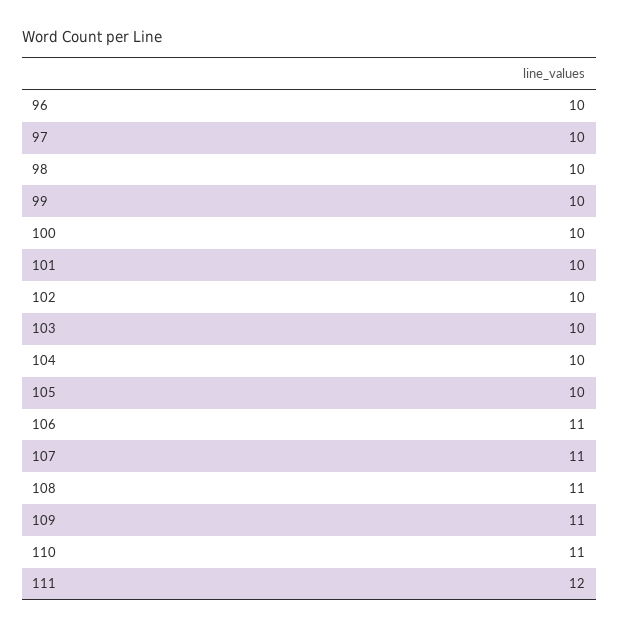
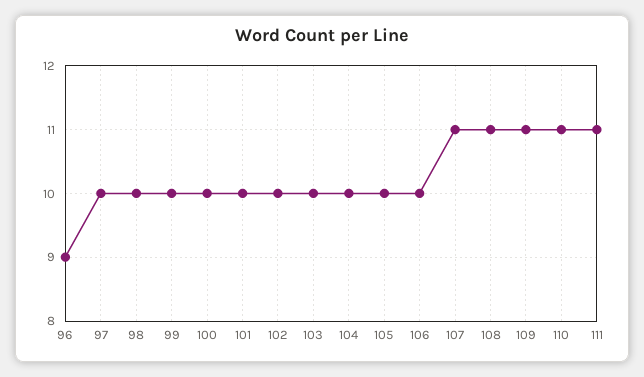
96: 10 -> 9
106: 11 -> 10
111: 12 -> 11

